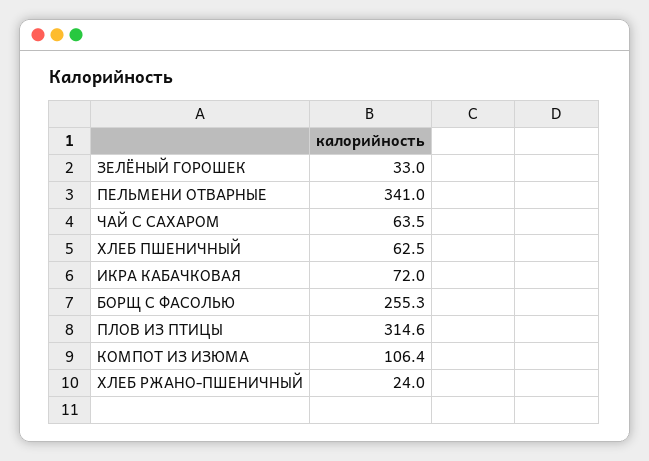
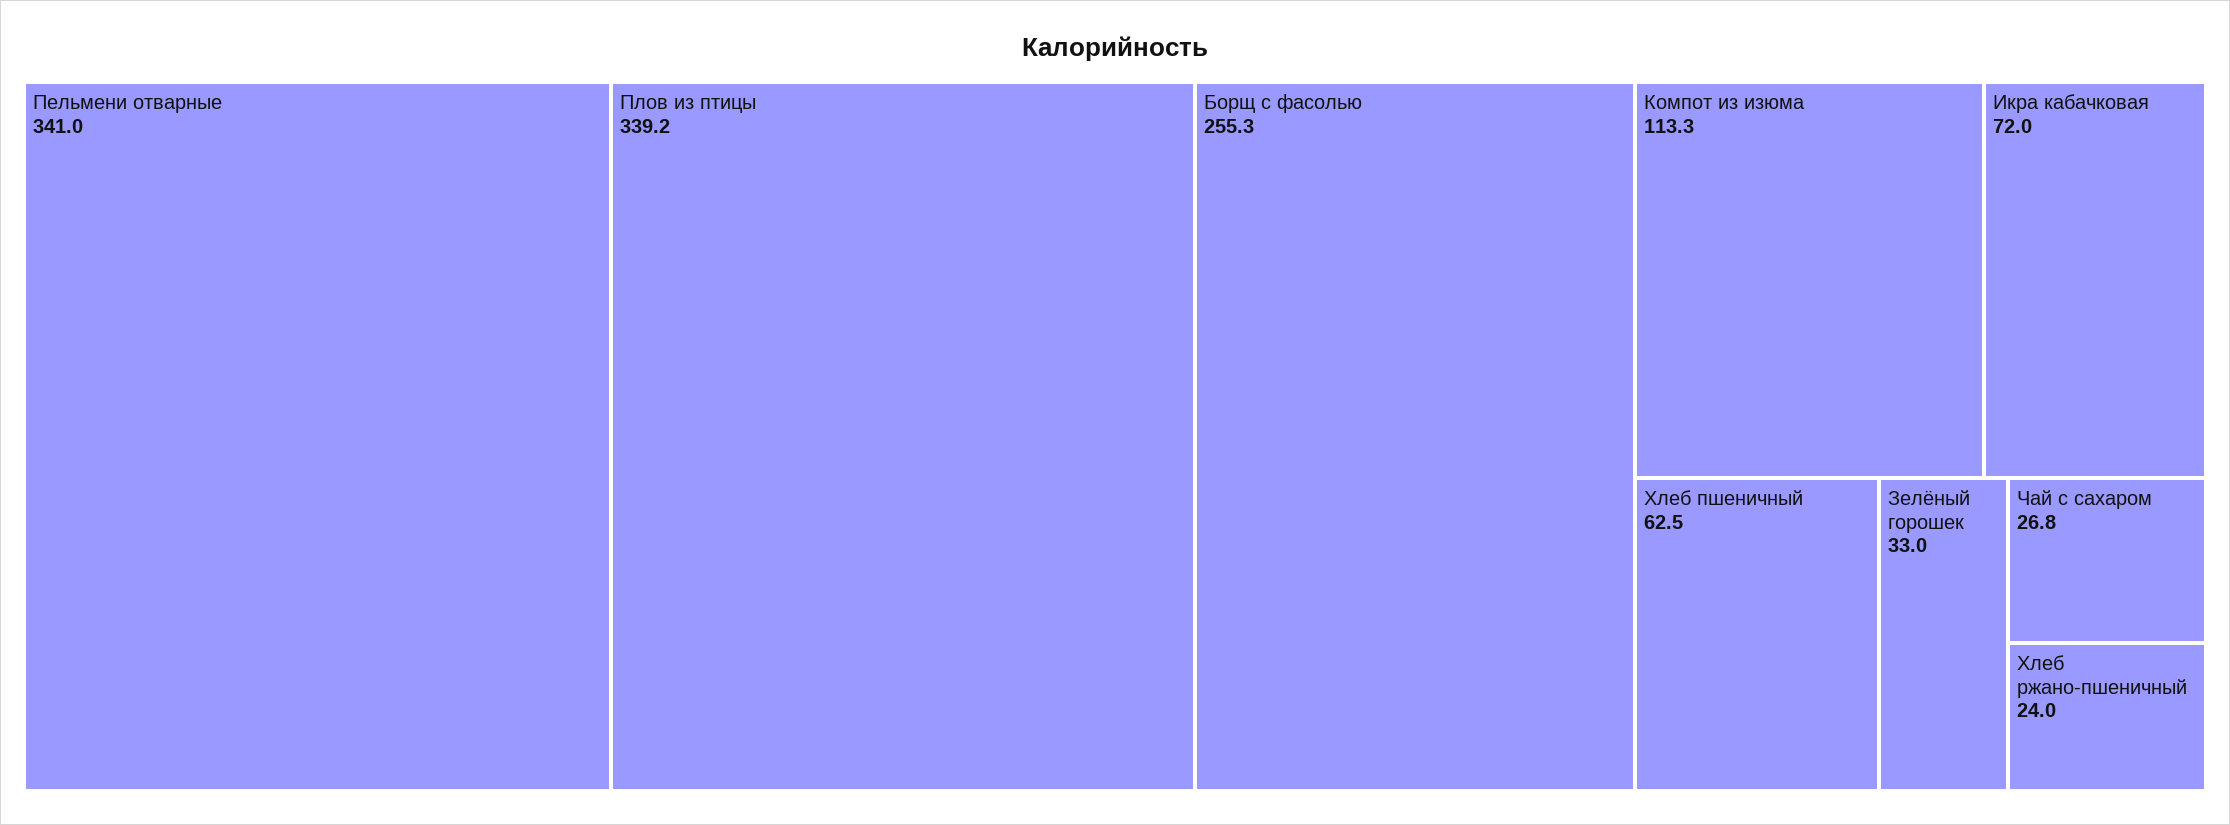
ЧАЙ С САХАРОМ: 63.5 -> 26.8
ПЛОВ ИЗ ПТИЦЫ: 314.6 -> 339.2
КОМПОТ ИЗ ИЗЮМА: 106.4 -> 113.3

